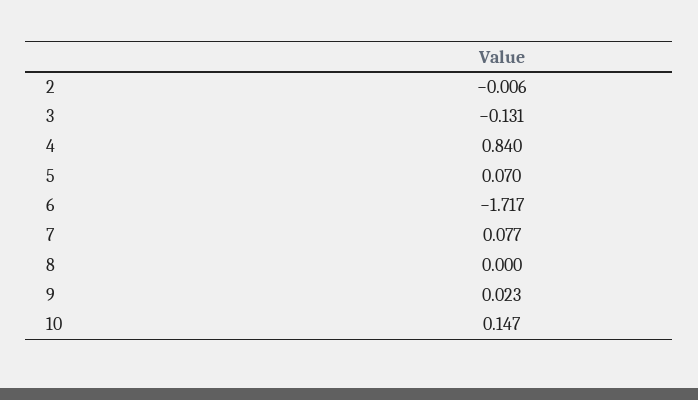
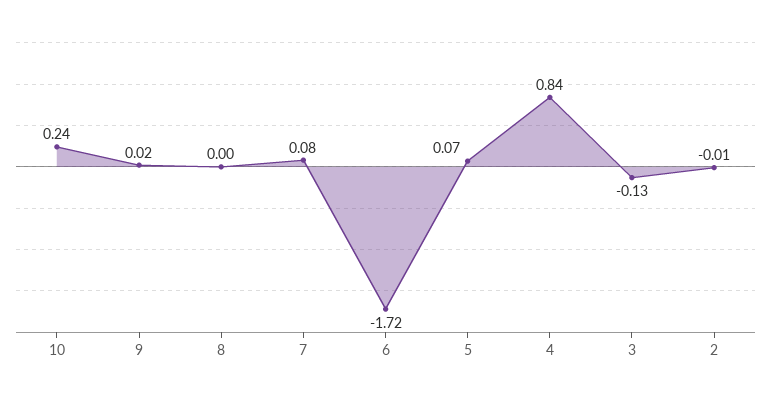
10: 0.147 -> 0.24

